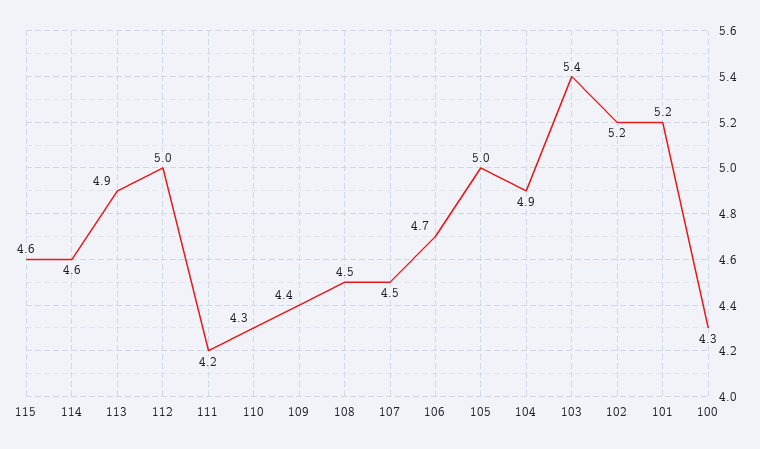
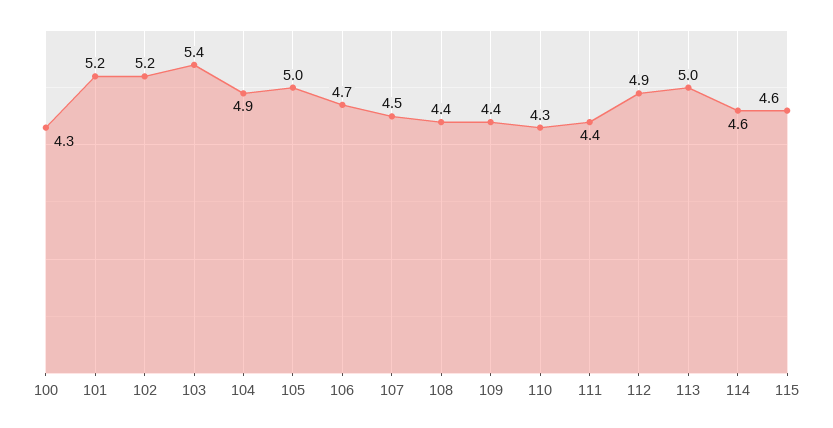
113: 4.9 -> 5
112: 5 -> 4.9
111: 4.2 -> 4.4
108: 4.5 -> 4.4

